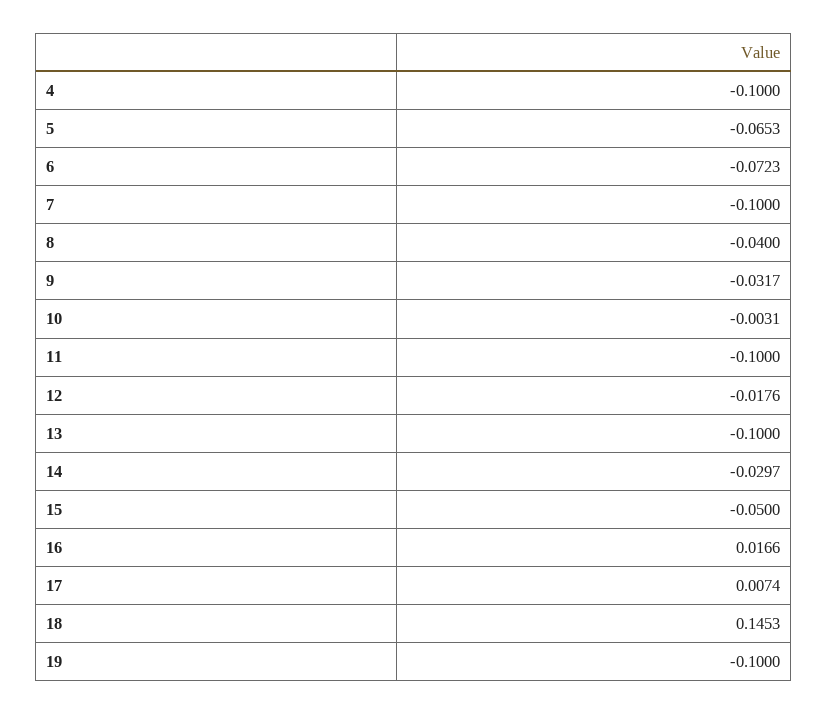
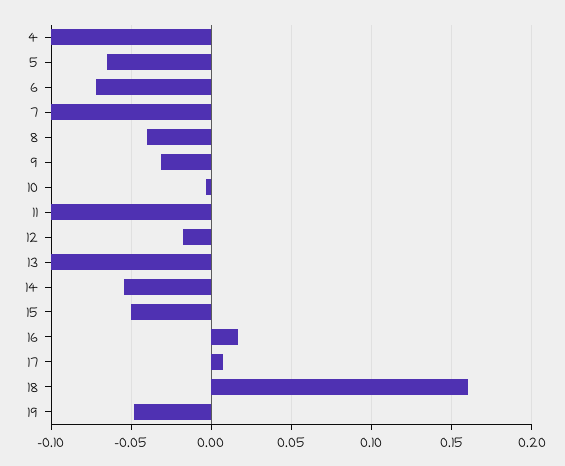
14: -0.0297 -> -0.055
18: 0.1453 -> 0.16
19: -0.1 -> -0.05

